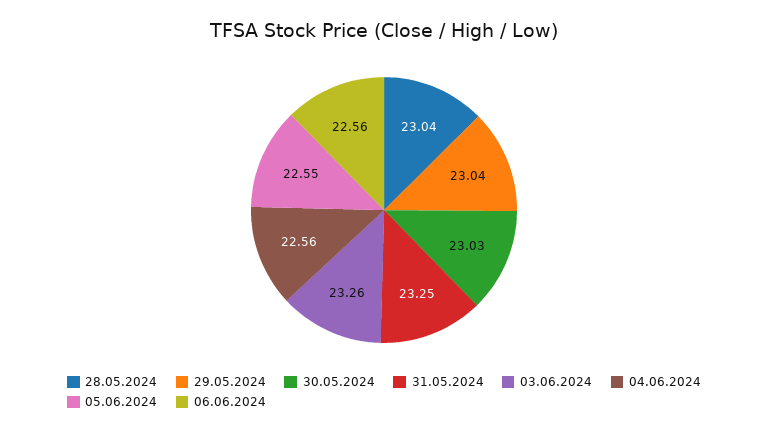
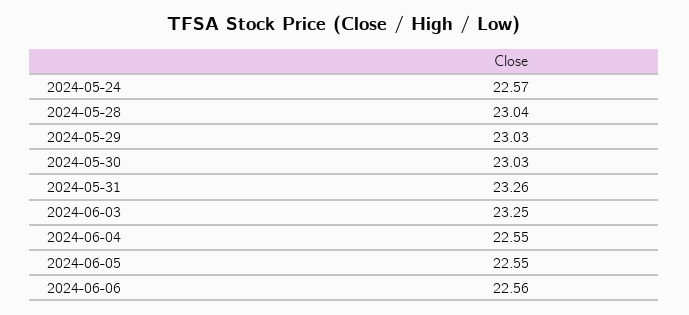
29.05.2024: 23.04 -> 23.03
31.05.2024: 23.25 -> 23.26
03.06.2024: 23.26 -> 23.25
04.06.2024: 22.56 -> 22.55
2024-05-24: none -> 22.57

